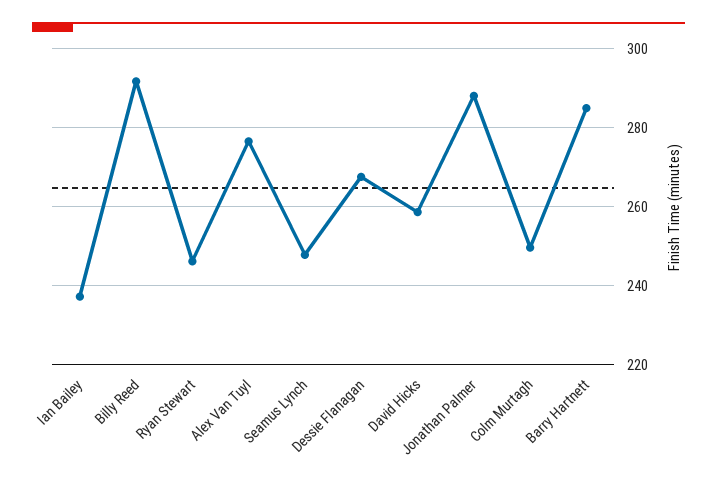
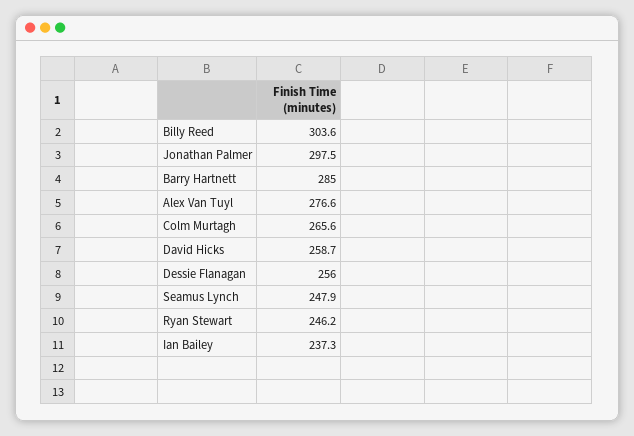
Billy Reed: 292 -> 303.6
Dessie Flanagan: 268 -> 256
Jonathan Palmer: 288 -> 297.5
Colm Murtagh: 250 -> 265.6

